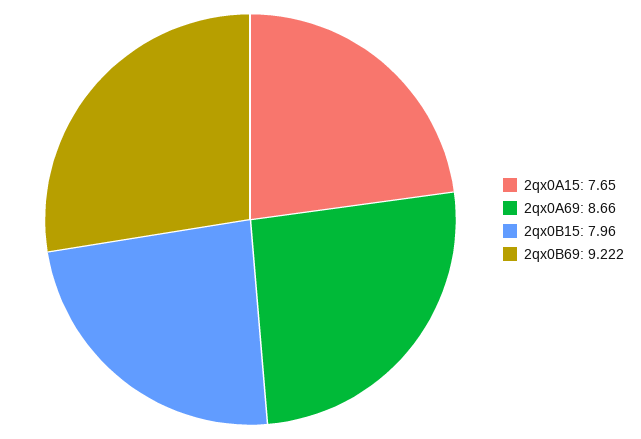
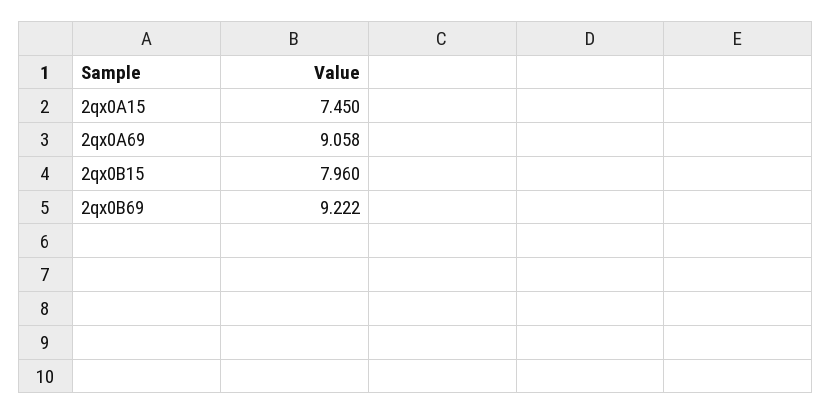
2qx0A15: 7.65 -> 7.45
2qx0A69: 8.66 -> 9.058

